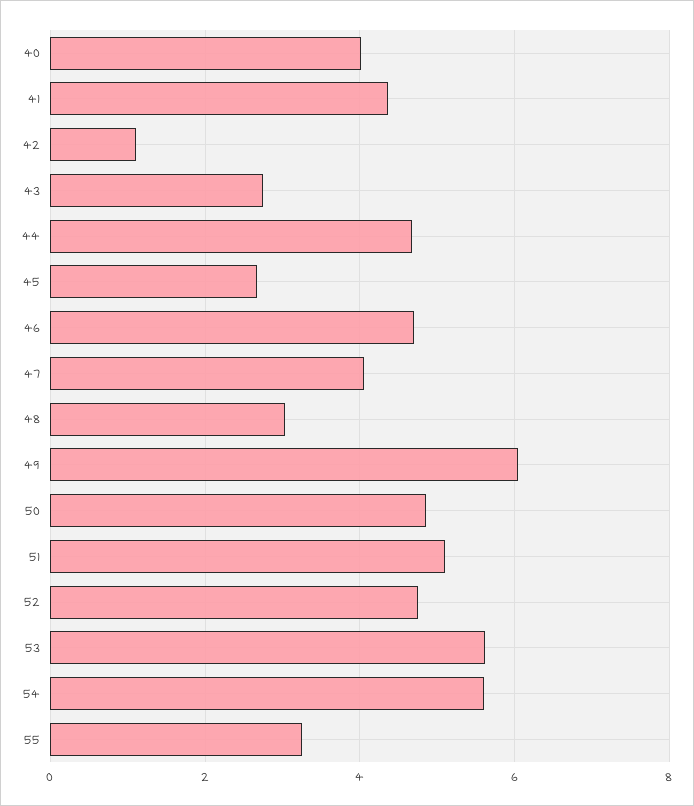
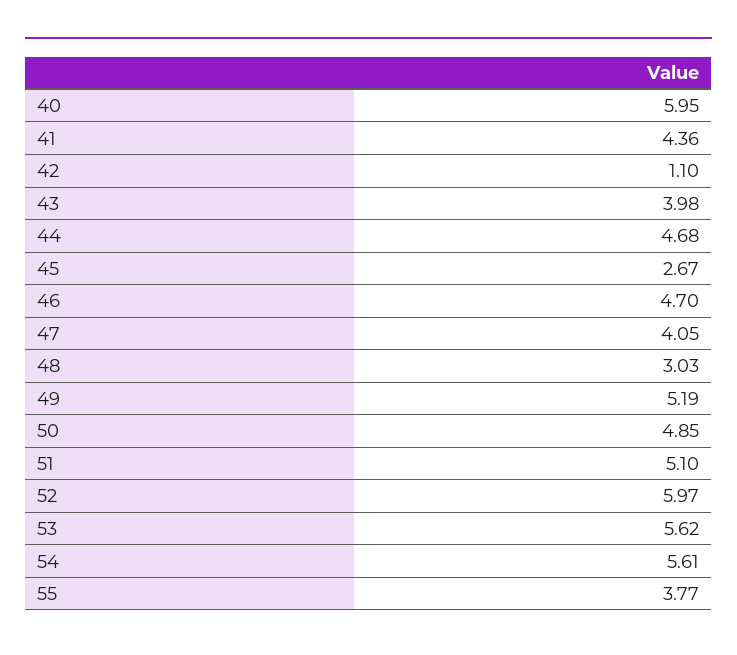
40: 4 -> 5.95
43: 2.8 -> 3.98
49: 6 -> 5.19
52: 4.8 -> 5.97
55: 3.2 -> 3.77

